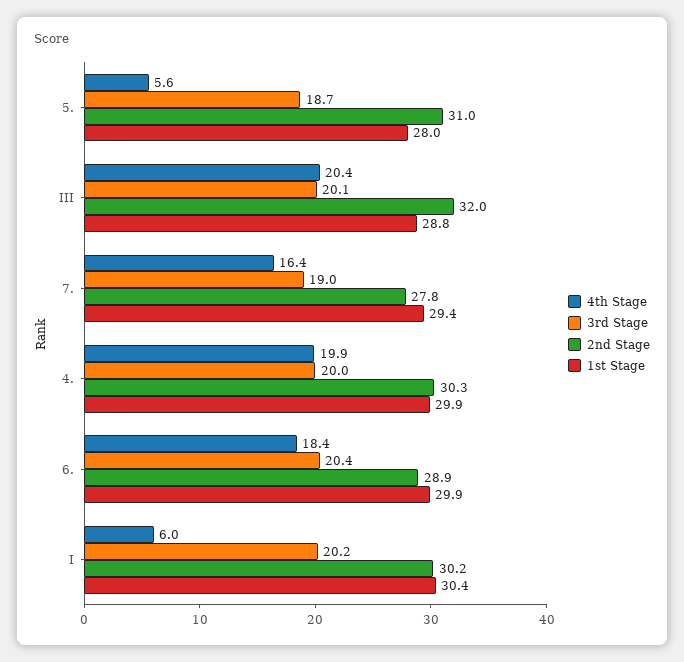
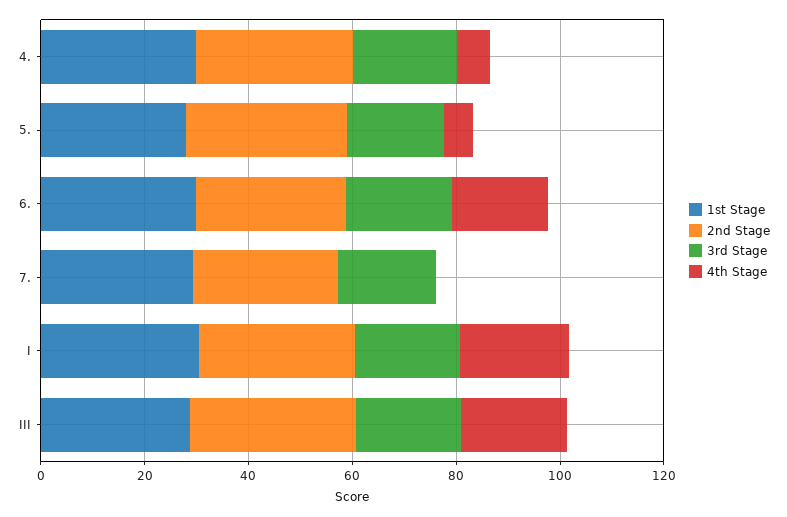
4th Stage, 7.: 16.4 -> 0
4th Stage, 4.: 19.9 -> 5
4th Stage, I: 6 -> 20

